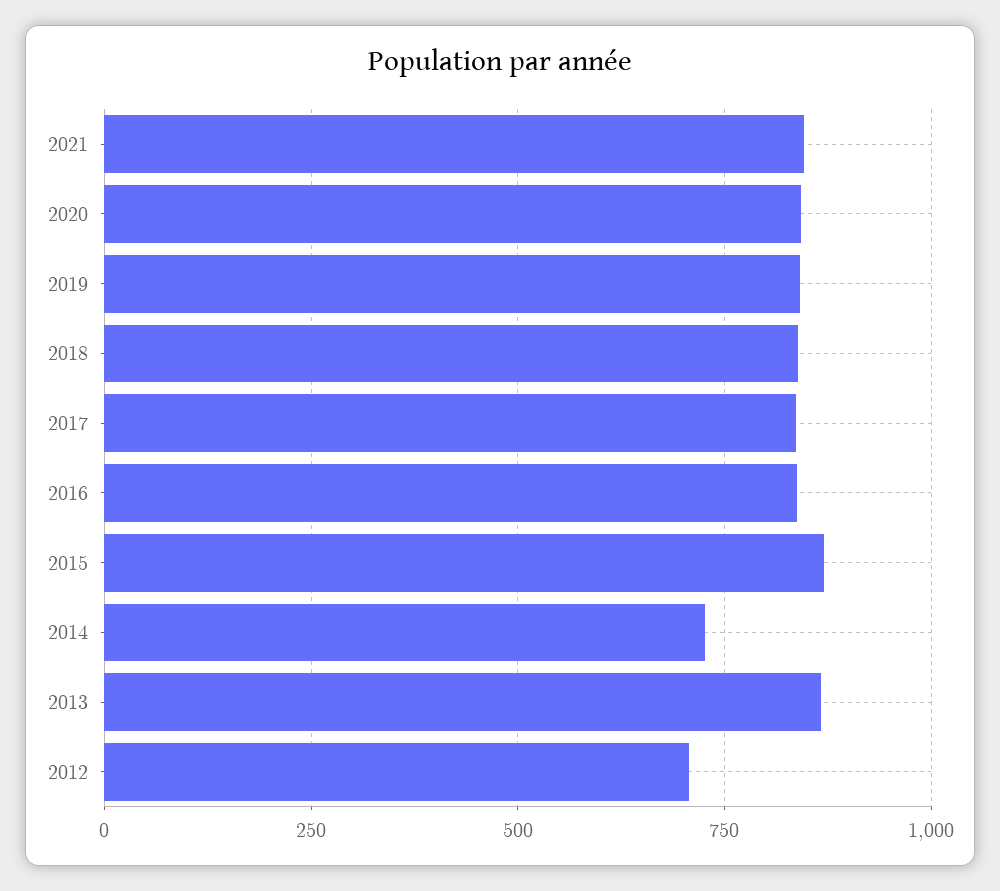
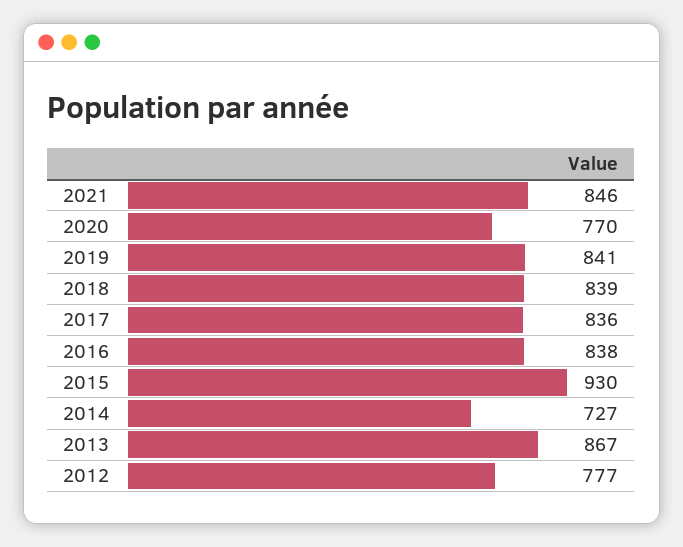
2020: 850 -> 770
2015: 875 -> 930
2012: 700 -> 777

